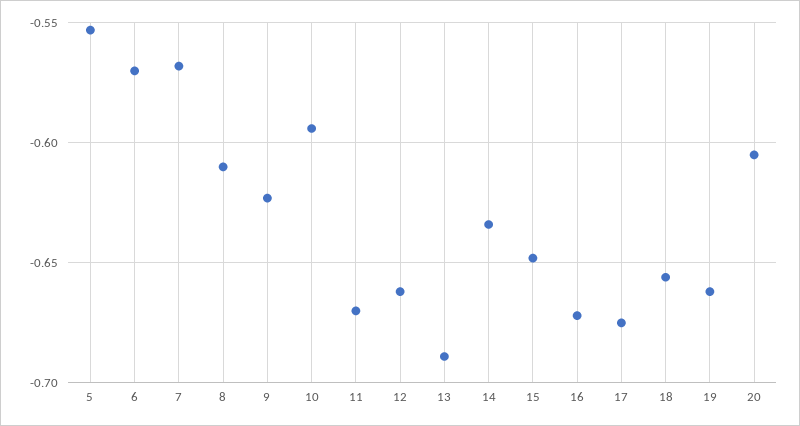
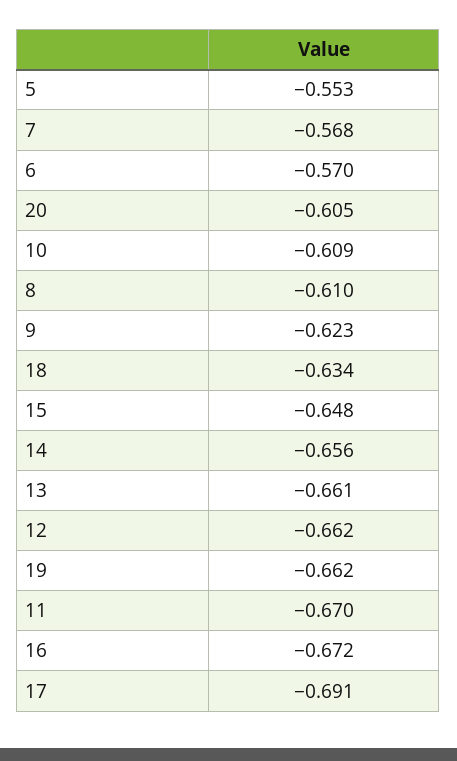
10: -0.595 -> -0.609
13: -0.69 -> -0.661
14: -0.635 -> -0.656
17: -0.675 -> -0.691
18: -0.655 -> -0.634

